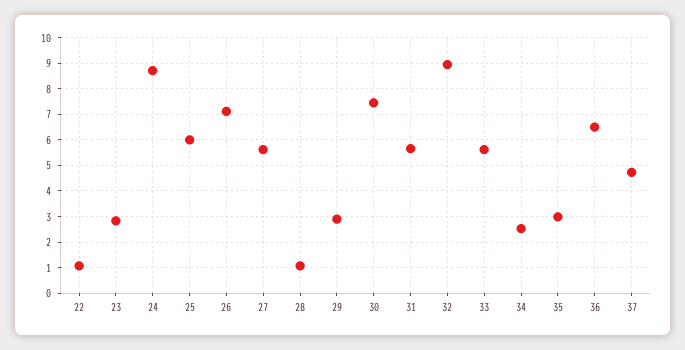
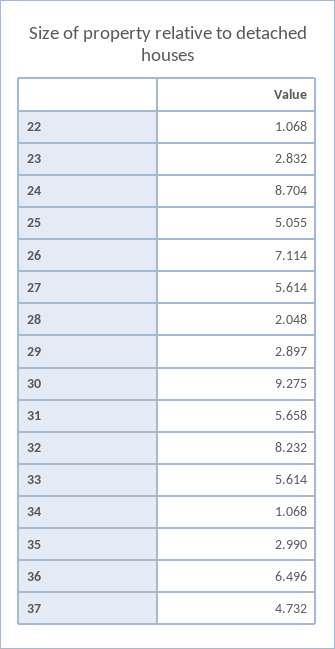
25: 6 -> 5.055
28: 1 -> 2.048
30: 7.5 -> 9.275
32: 9 -> 8.232
34: 2.5 -> 1.068

